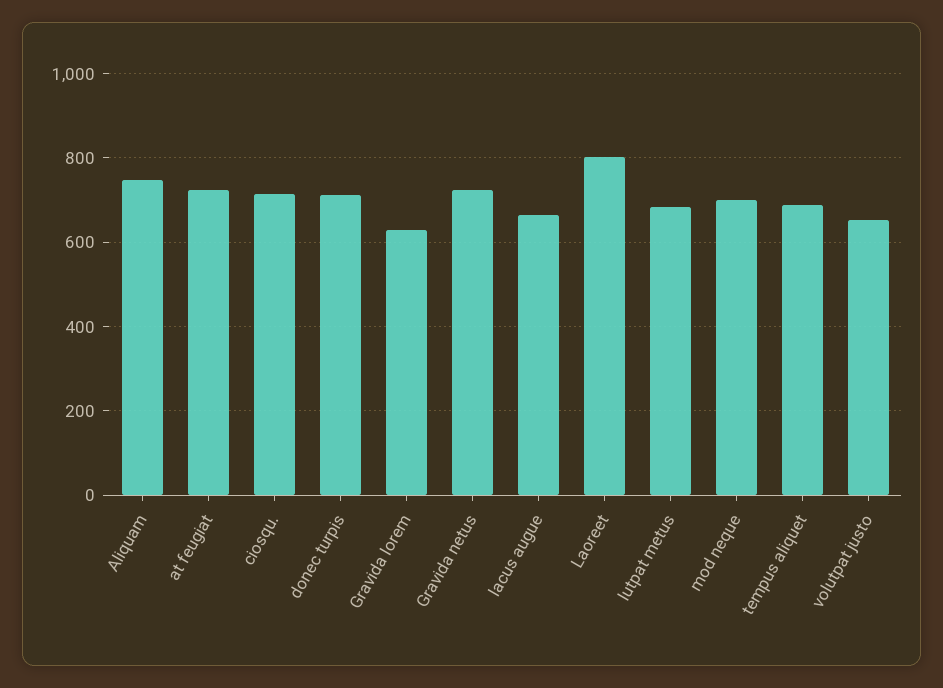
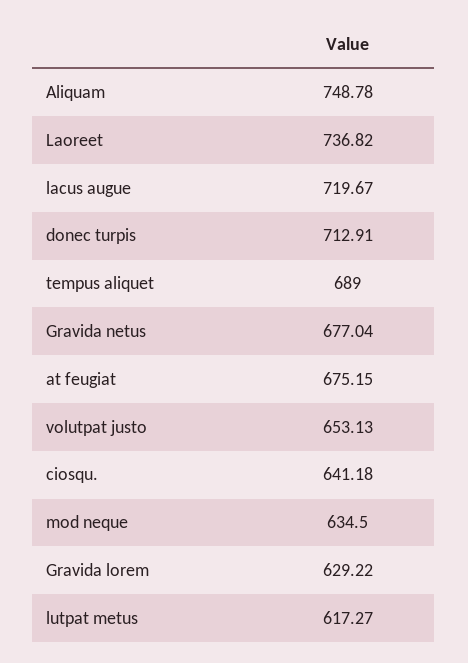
at feugiat: 720 -> 675.15
ciosqu.: 720 -> 641.18
Gravida netus: 720 -> 677.04
lacus augue: 660 -> 719.67
Laoreet: 800 -> 736.82
lutpat metus: 680 -> 617.27
mod neque: 700 -> 634.5

